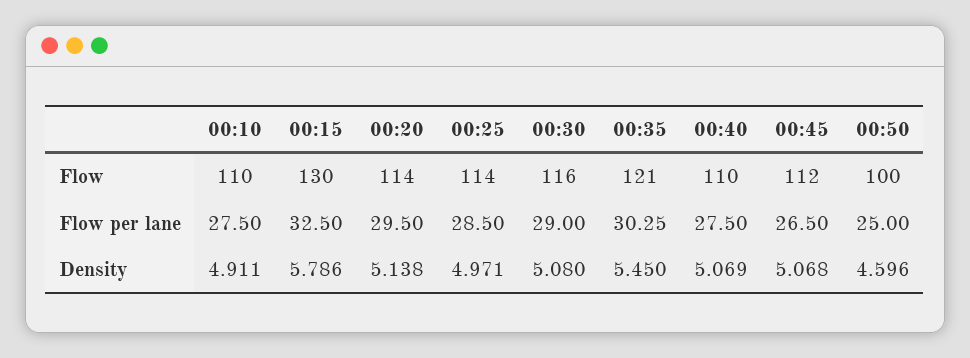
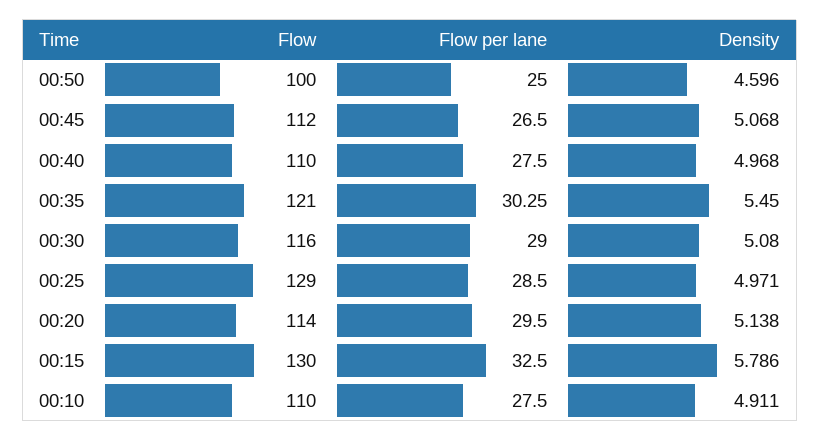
00:25, Flow: 114 -> 129
00:40, Density: 5.069 -> 4.968

